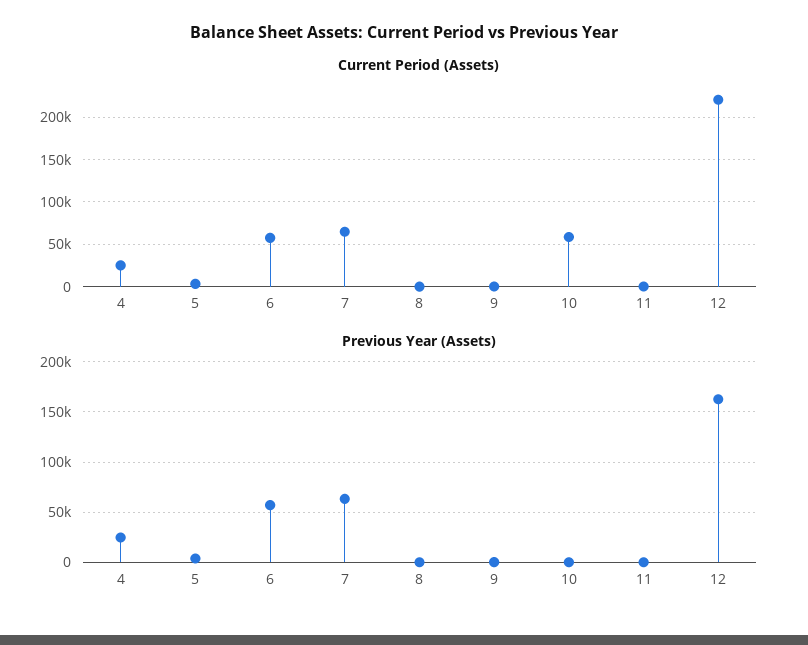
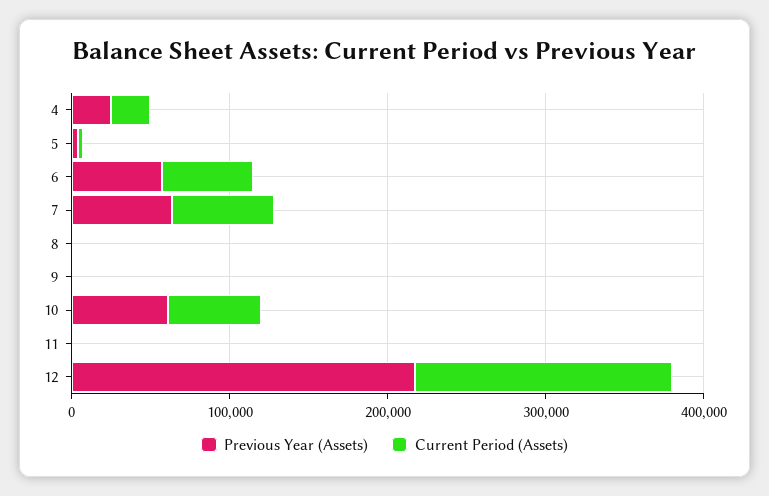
Current Period (Assets), 12: 220000 -> 160000
Previous Year (Assets), 10: 0 -> 60000
Previous Year (Assets), 12: 160000 -> 220000

